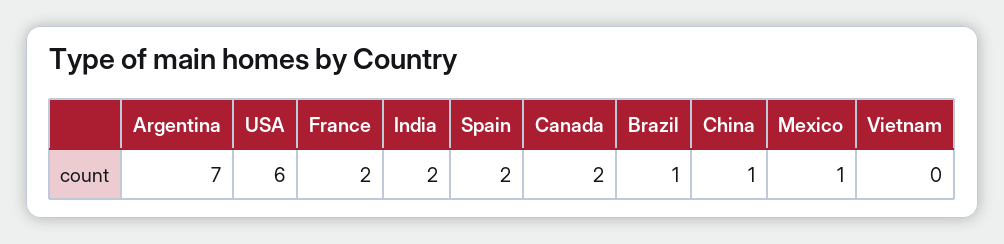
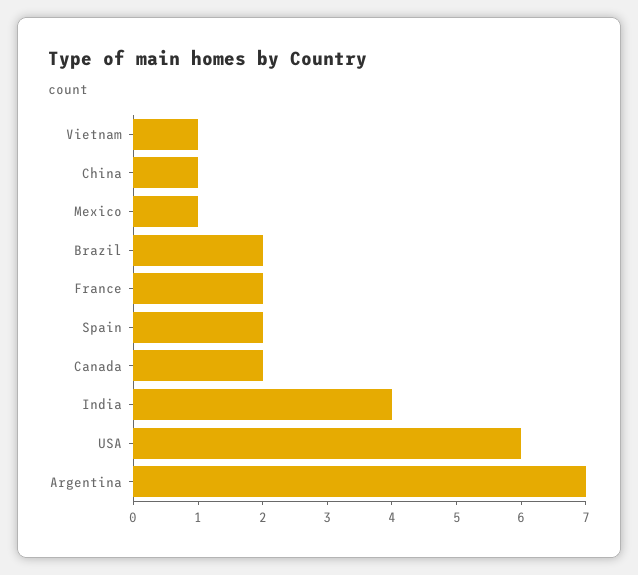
India: 2 -> 4
Brazil: 1 -> 2
Vietnam: 0 -> 1

